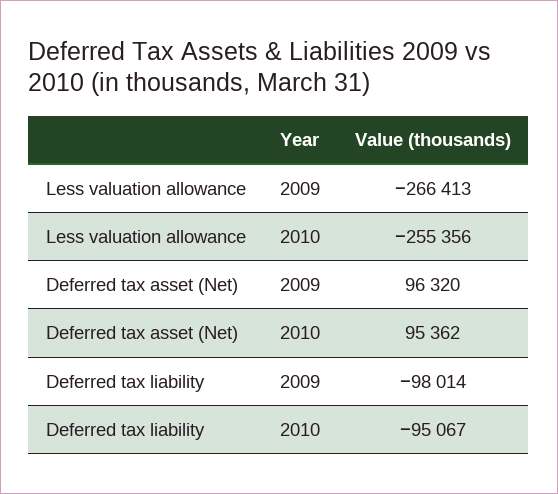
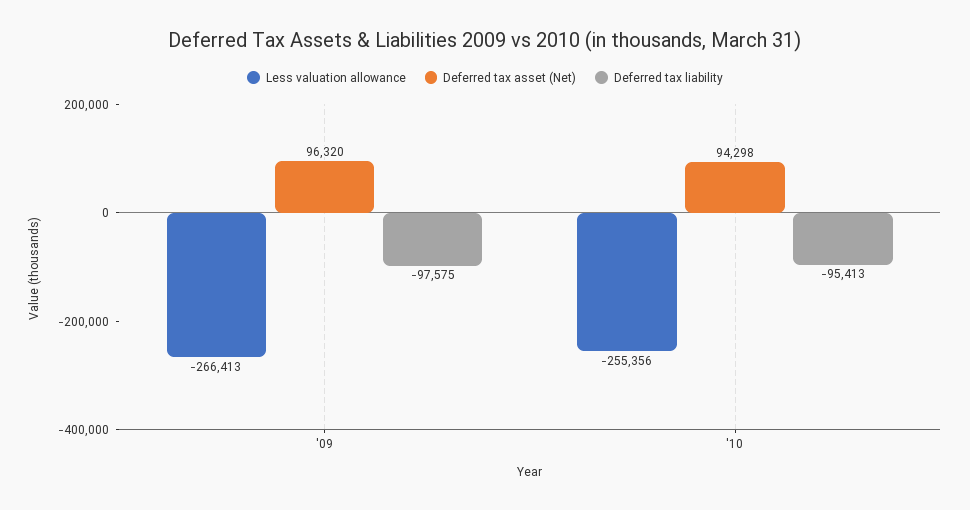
Deferred tax asset (Net), 2010: 95362 -> 94298
Deferred tax liability, 2009: -98014 -> -97575
Deferred tax liability, 2010: -95067 -> -95413

